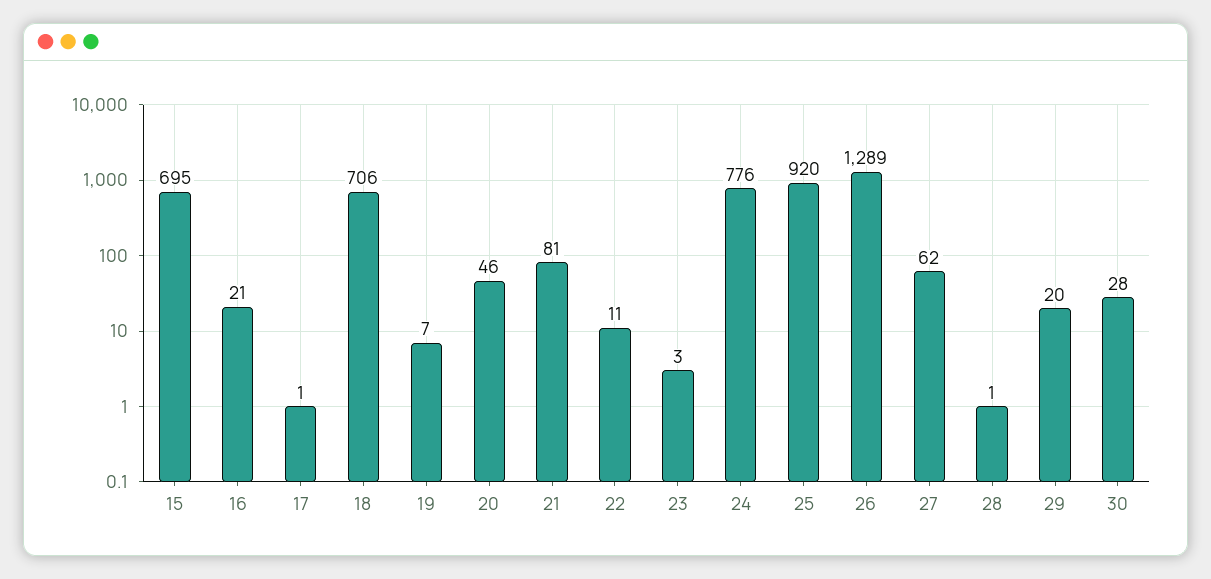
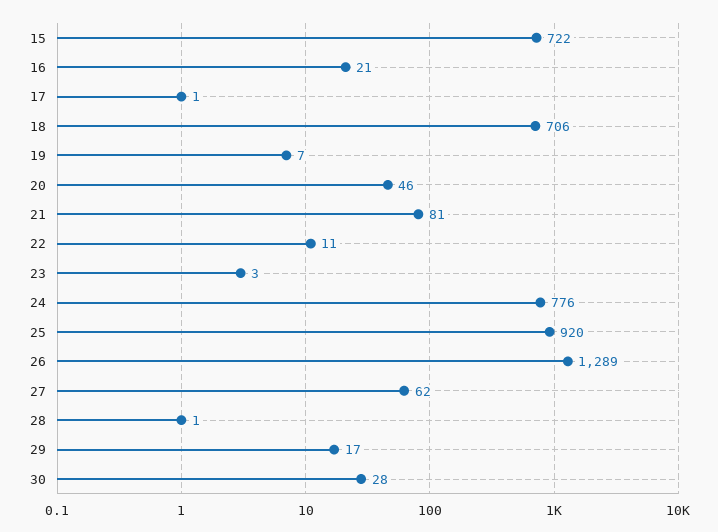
15: 695 -> 722
29: 20 -> 17

